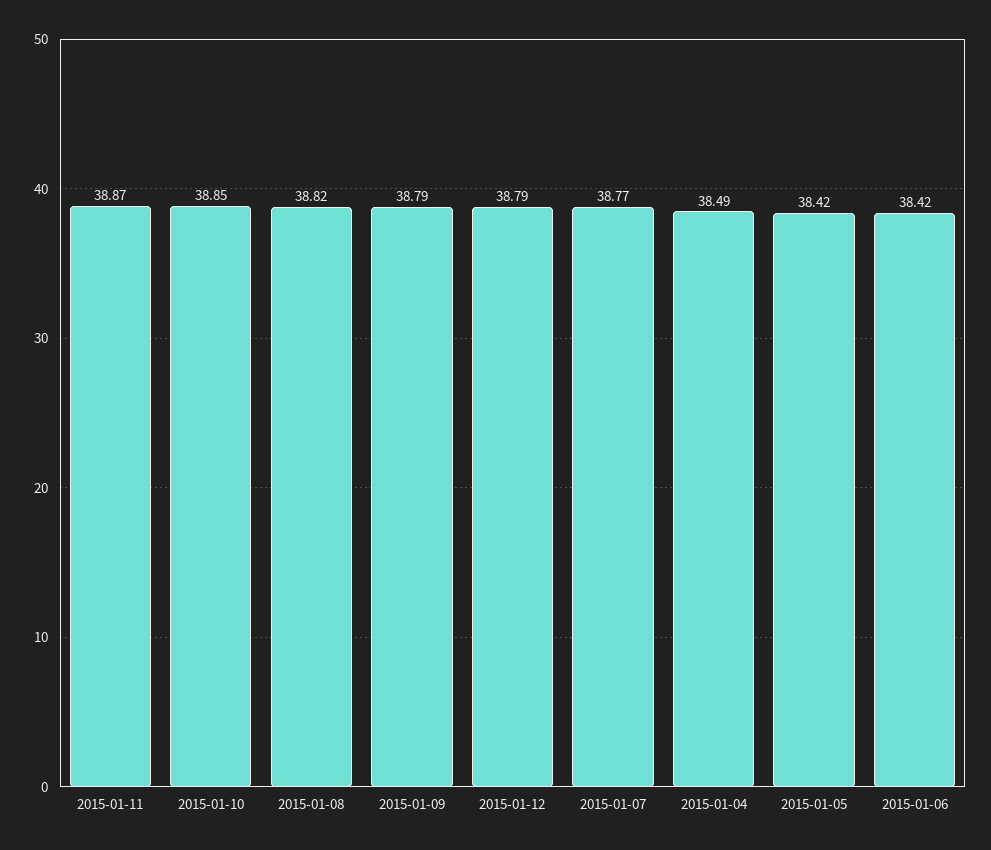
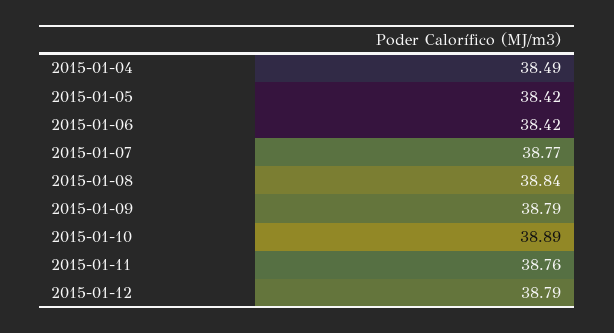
2015-01-11: 38.87 -> 38.76
2015-01-10: 38.85 -> 38.89
2015-01-08: 38.82 -> 38.84

